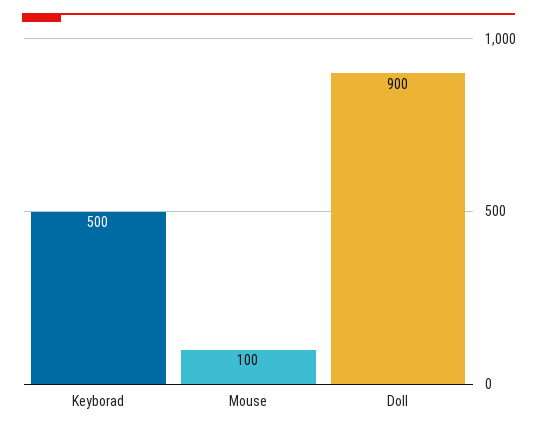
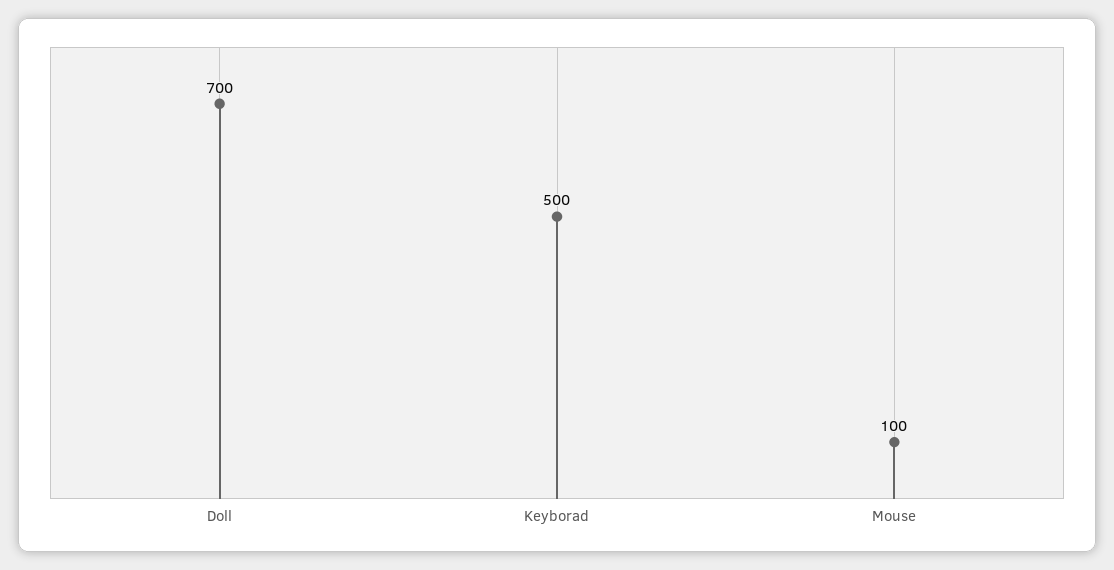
Doll: 900 -> 700

